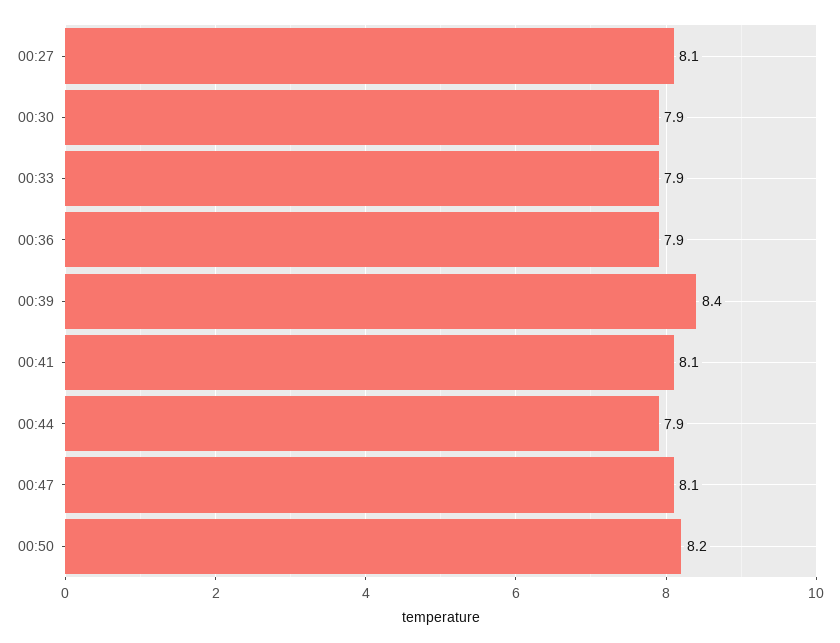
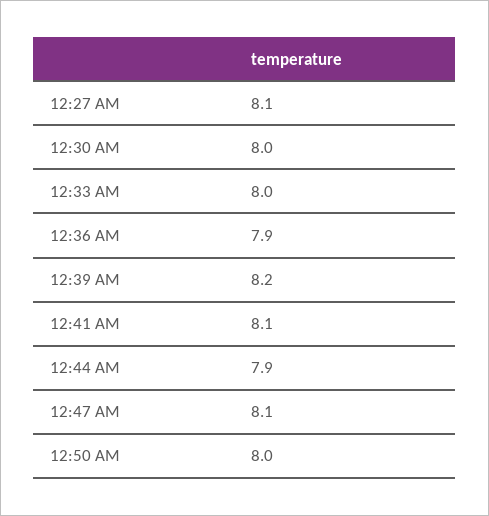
00:30: 7.9 -> 8
00:33: 7.9 -> 8
00:39: 8.4 -> 8.2
00:50: 8.2 -> 8

